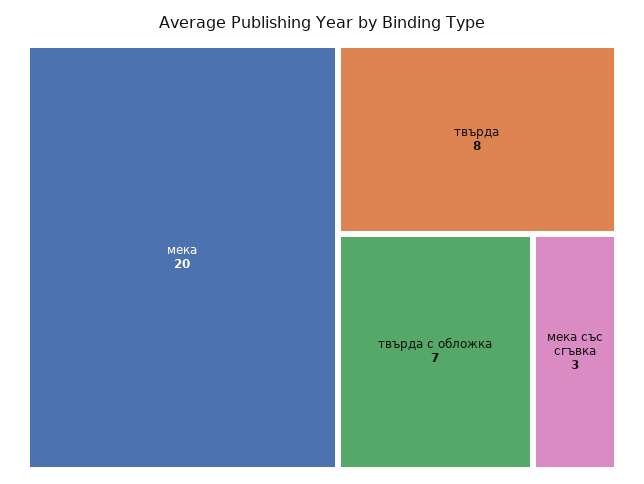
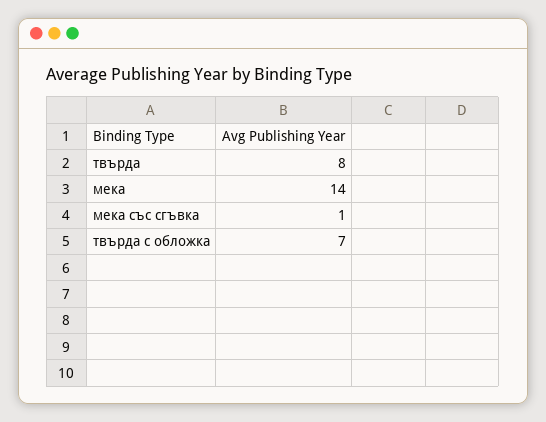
мека: 20 -> 14
мека със сгъвка: 3 -> 1

